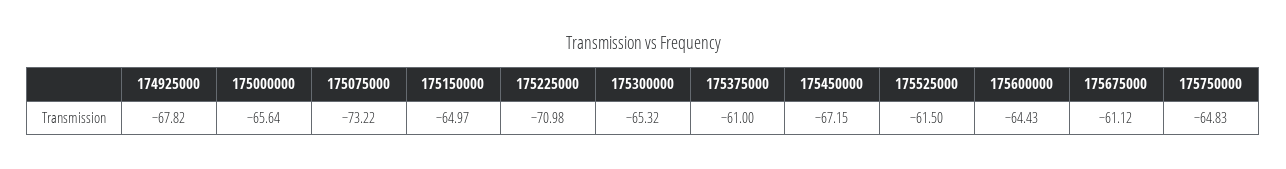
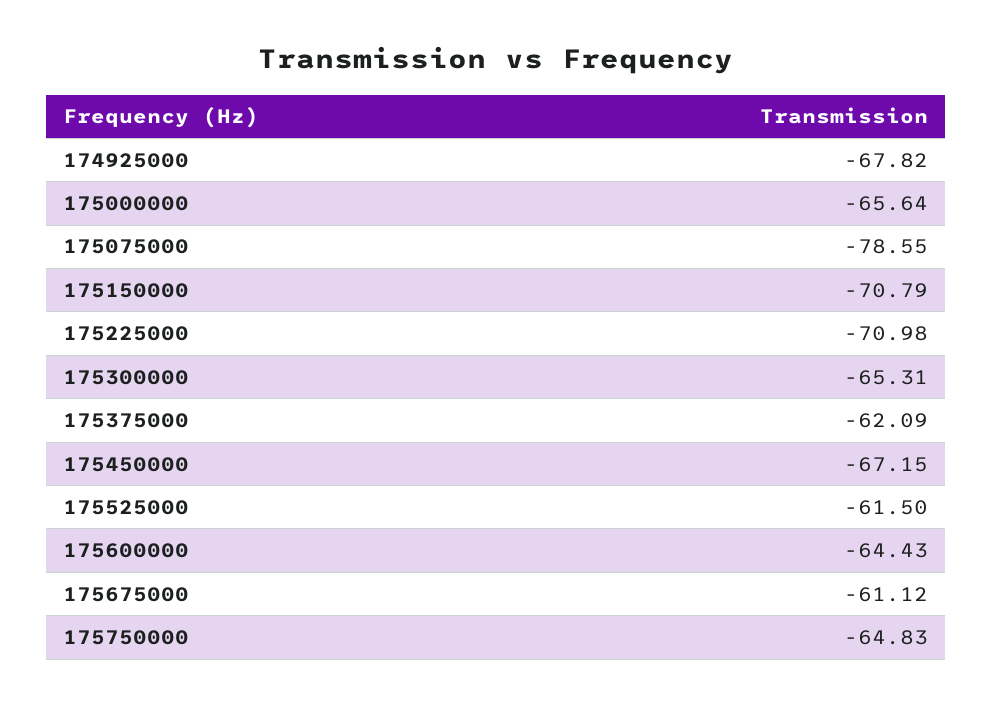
175075000: -73.22 -> -78.55
175150000: -64.97 -> -70.79
175300000: -65.32 -> -65.31
175375000: -61 -> -62.09

